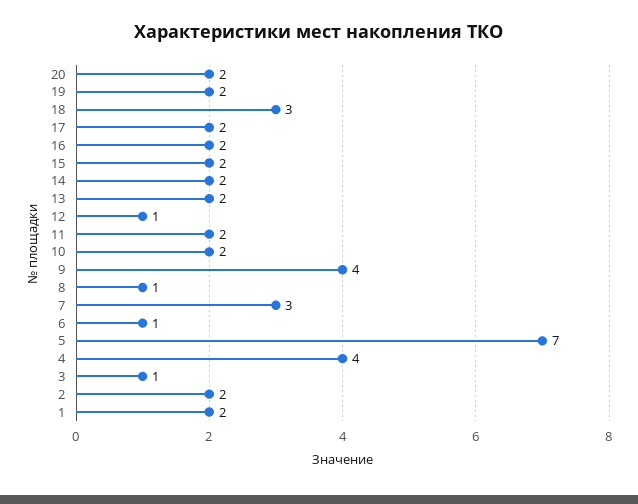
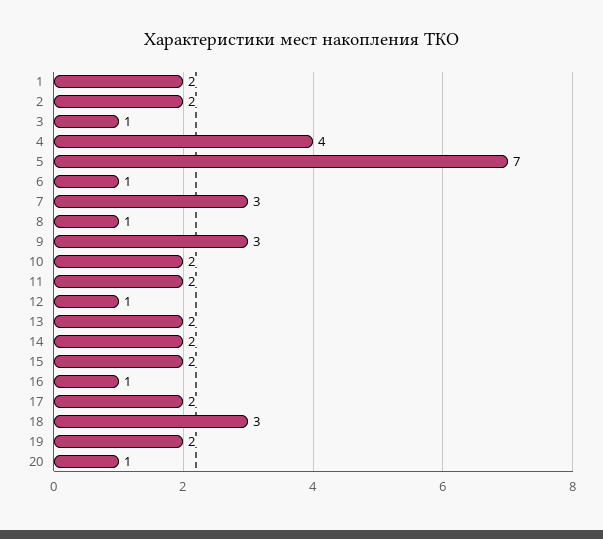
20: 2 -> 1
16: 2 -> 1
9: 4 -> 3

